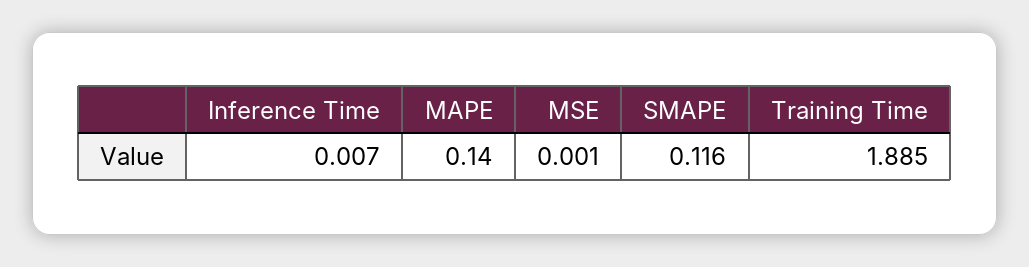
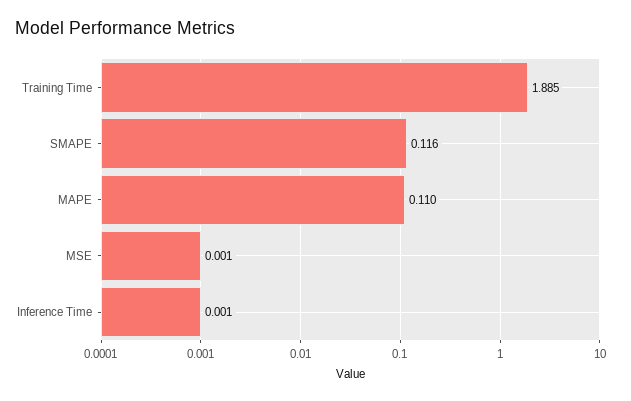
Inference Time: 0.007 -> 0.001
MAPE: 0.14 -> 0.11

